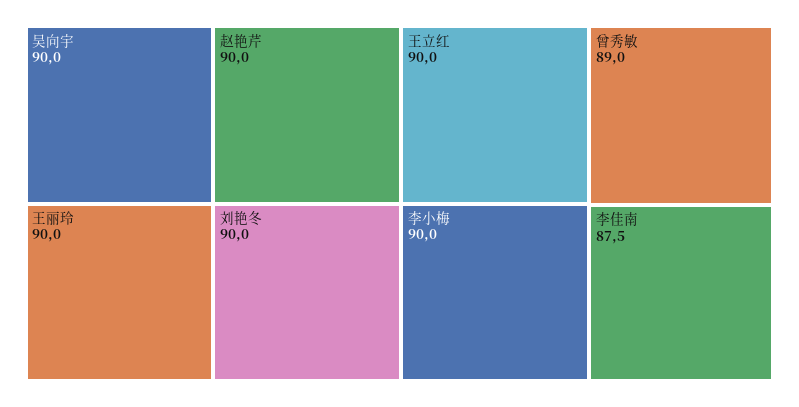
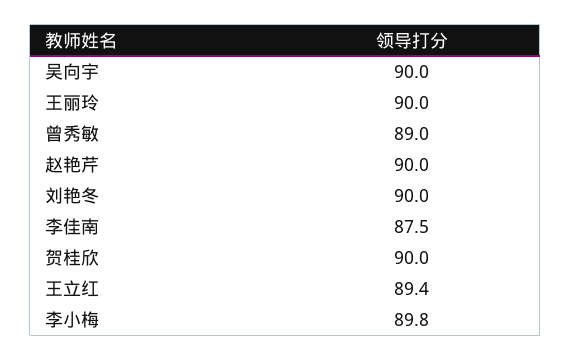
王立红: 90 -> 89.4
李小梅: 90 -> 89.8
贺桂欣: none -> 90

